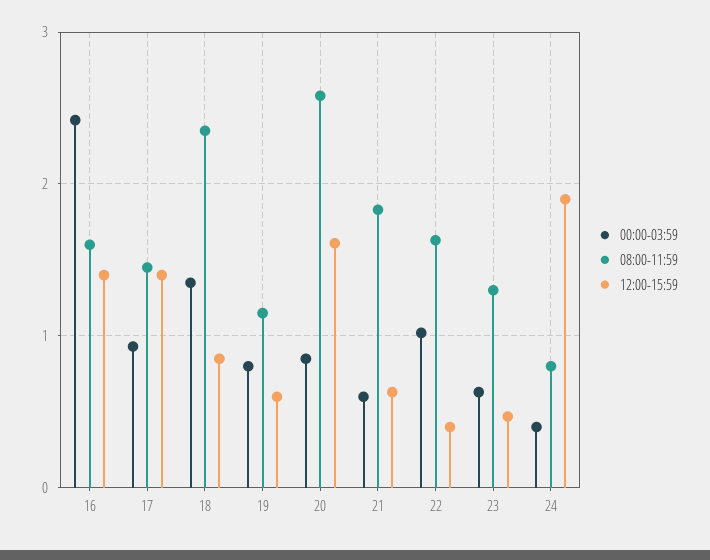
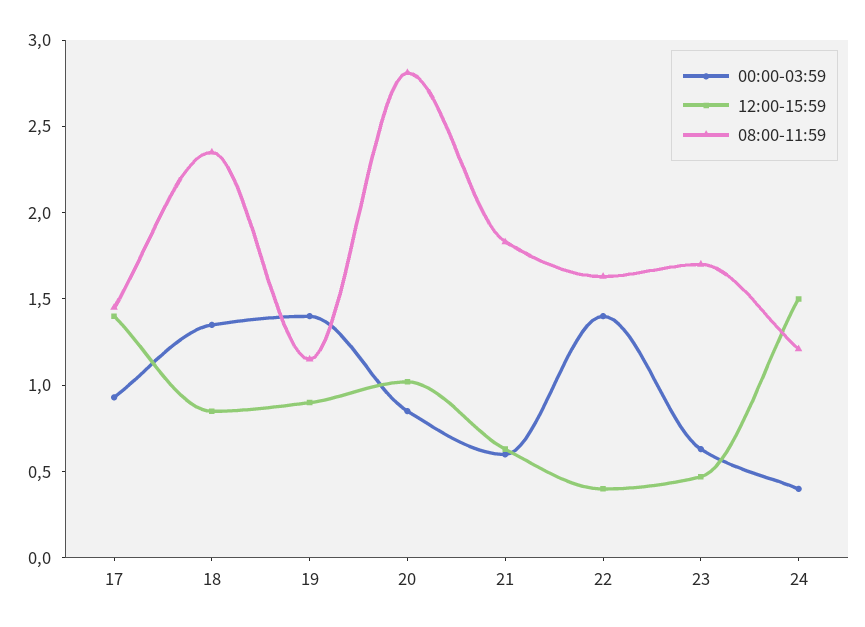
00:00-03:59, 16: 2.4 -> none
08:00-11:59, 16: 1.6 -> none
12:00-15:59, 16: 1.4 -> none
00:00-03:59, 19: 0.8 -> 1.4
12:00-15:59, 19: 0.6 -> 0.9
08:00-11:59, 20: 2.6 -> 2.8
12:00-15:59, 20: 1.6 -> 1
00:00-03:59, 22: 1 -> 1.4
08:00-11:59, 23: 1.3 -> 1.7
08:00-11:59, 24: 0.8 -> 1.2
12:00-15:59, 24: 1.9 -> 1.5

